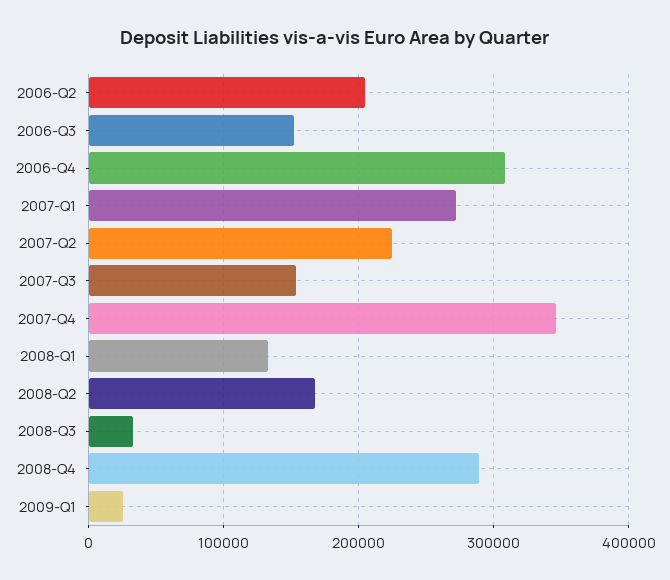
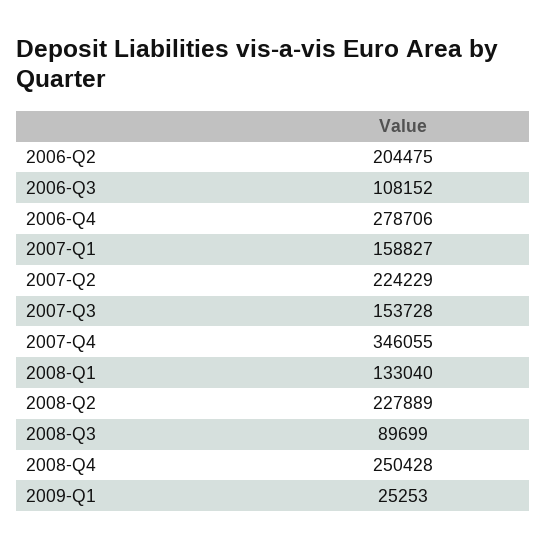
2006-Q3: 150000 -> 108152
2006-Q4: 310000 -> 278706
2007-Q1: 270000 -> 158827
2008-Q2: 170000 -> 227889
2008-Q3: 30000 -> 89699
2008-Q4: 290000 -> 250428

